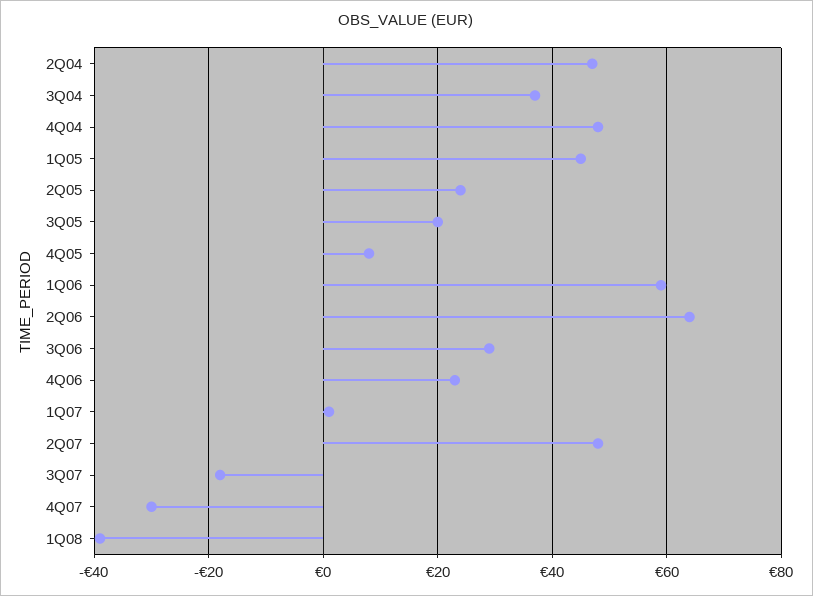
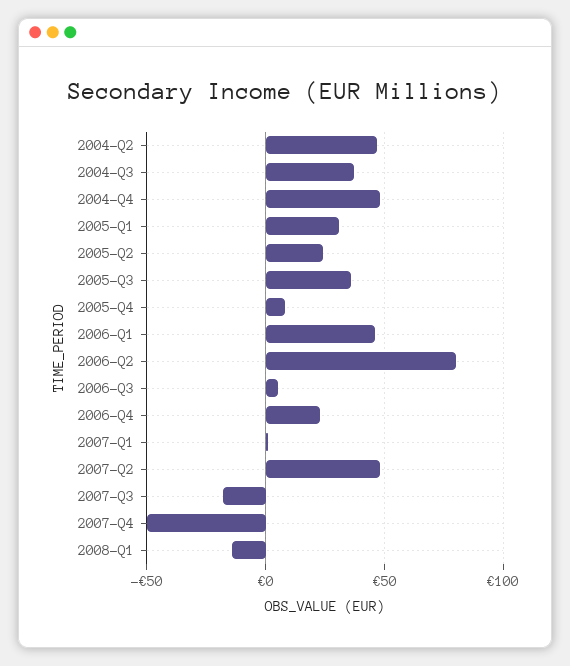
1Q05: 45 -> 30
3Q05: 20 -> 35
1Q06: 60 -> 45
2Q06: 65 -> 80
3Q06: 30 -> 5
4Q07: -30 -> -50
1Q08: -40 -> -15

